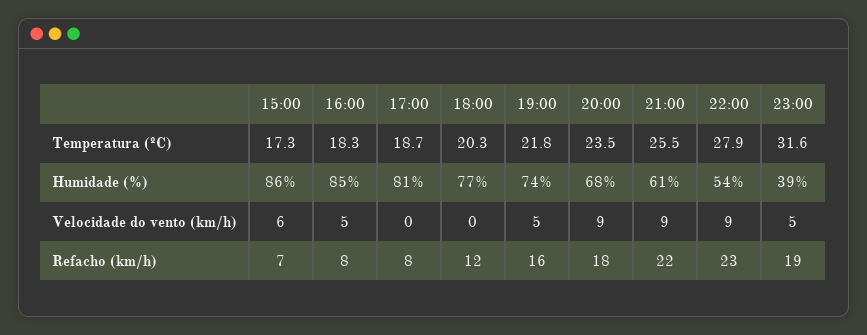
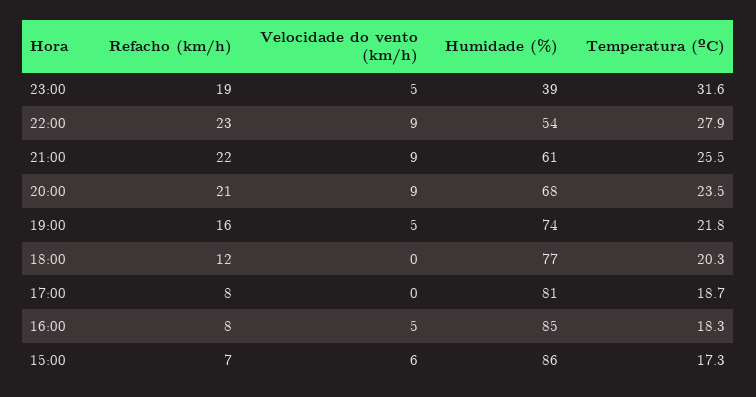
20:00, Refacho (km/h): 18 -> 21

